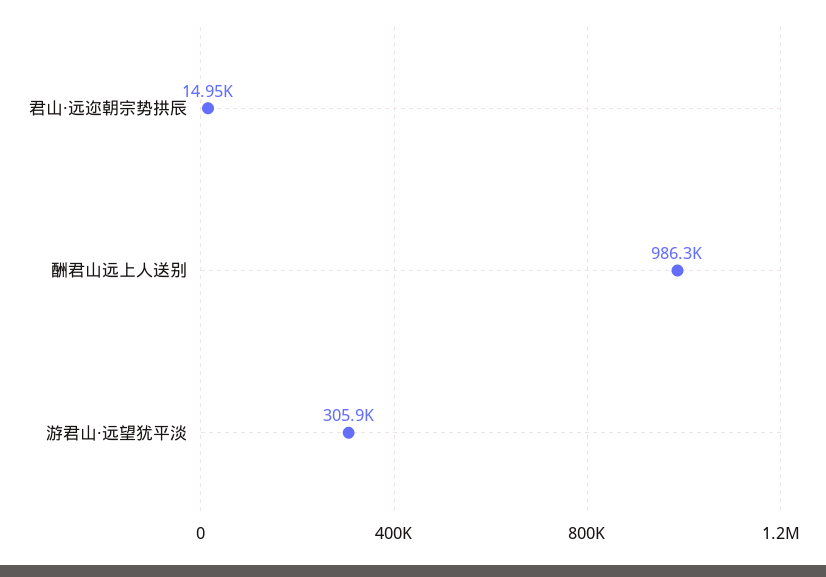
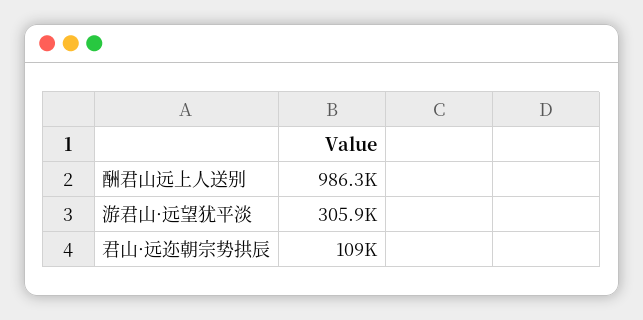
君山·远迩朝宗势拱辰: 14950 -> 109000

